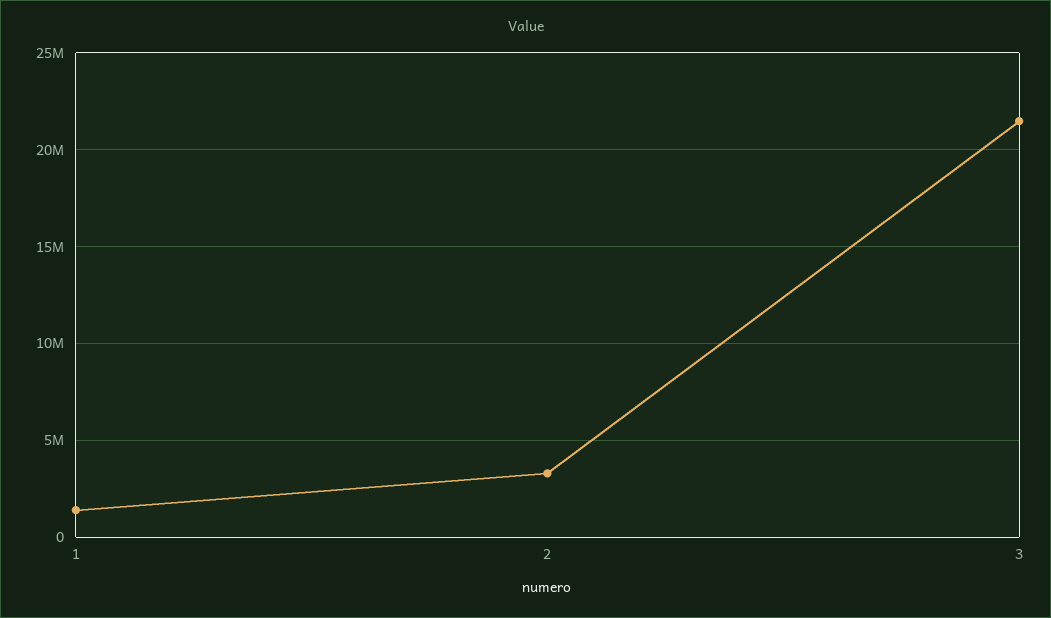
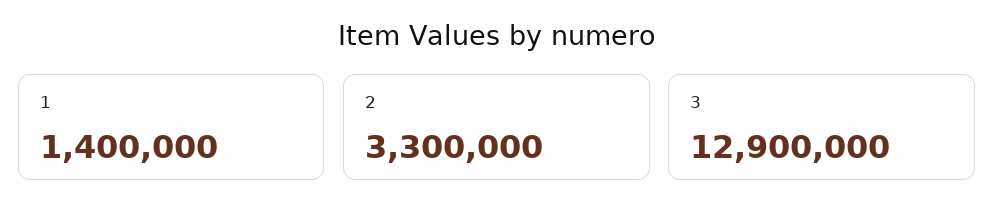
3: 21500000 -> 12900000

